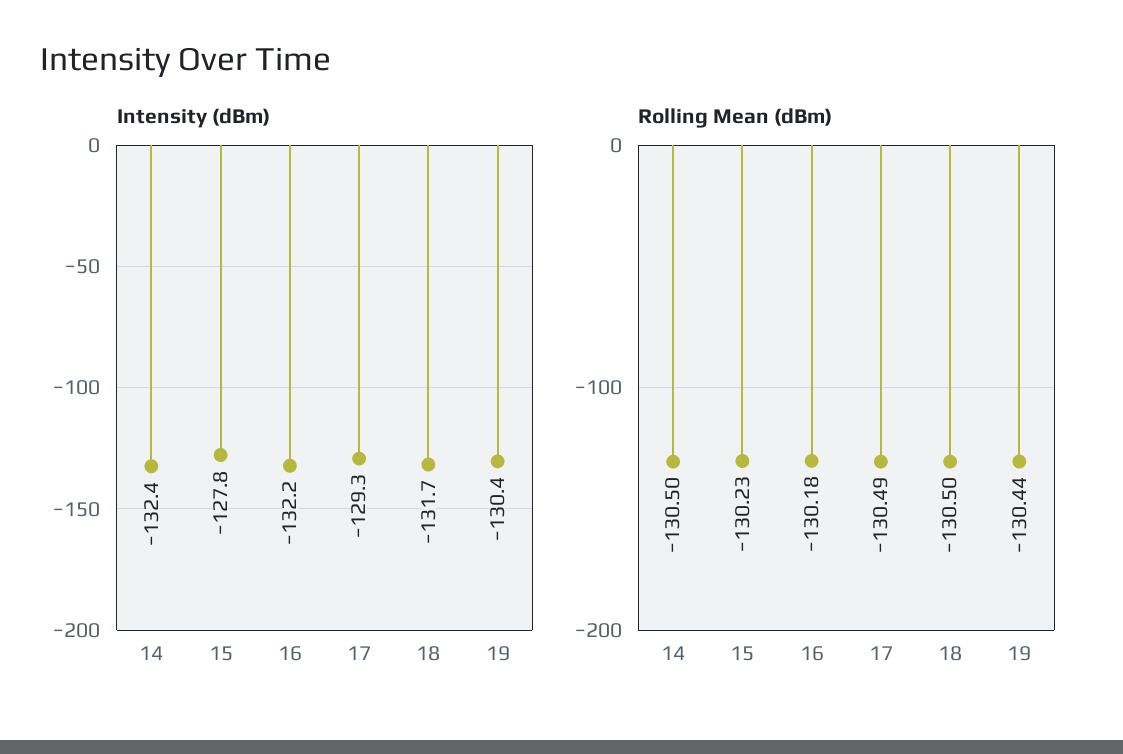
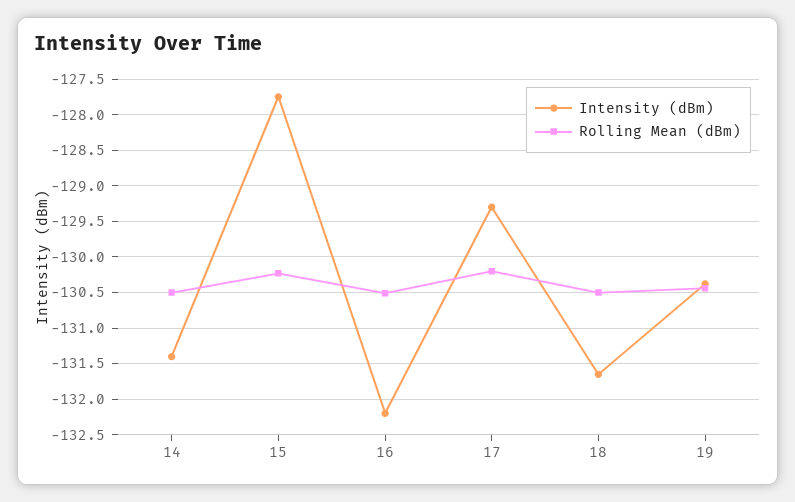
Intensity (dBm), 14: -132.4 -> -131.4
Rolling Mean (dBm), 16: -130.18 -> -130.5
Rolling Mean (dBm), 17: -130.49 -> -130.2

